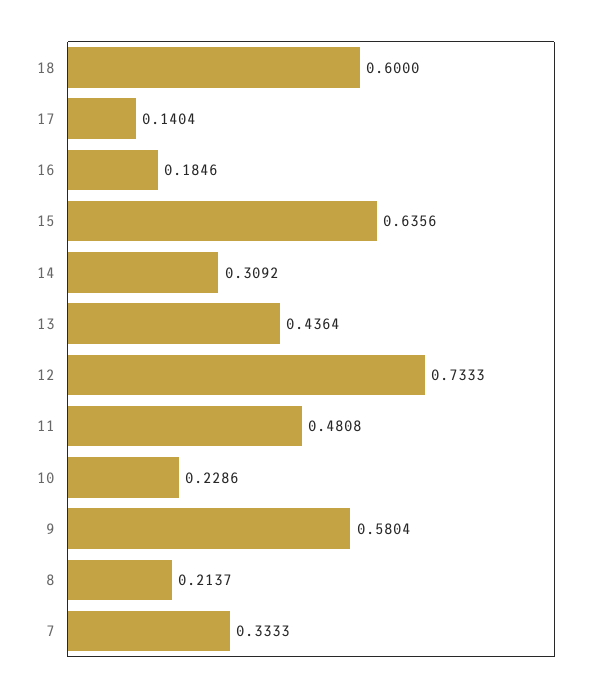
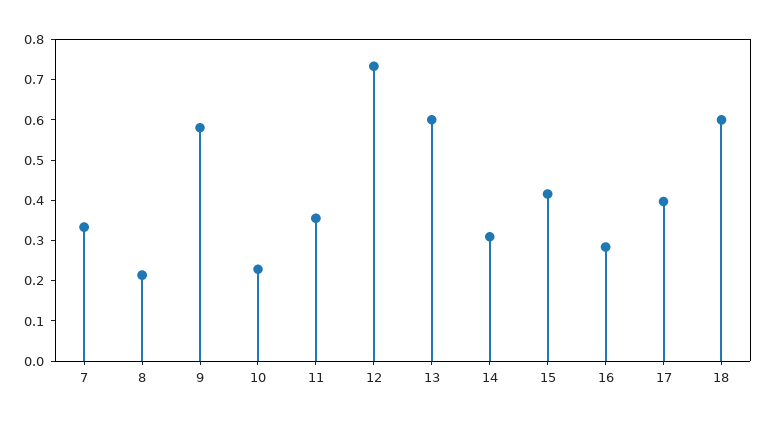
17: 0.1404 -> 0.4
16: 0.1846 -> 0.28
15: 0.6356 -> 0.42
13: 0.4364 -> 0.6
11: 0.4808 -> 0.36

